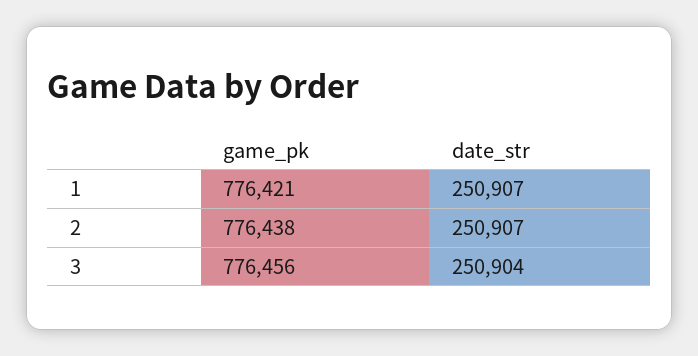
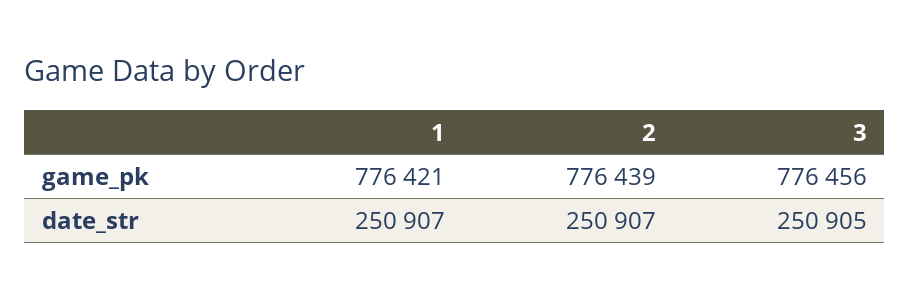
game_pk, 2: 776438 -> 776439
date_str, 3: 250904 -> 250905

